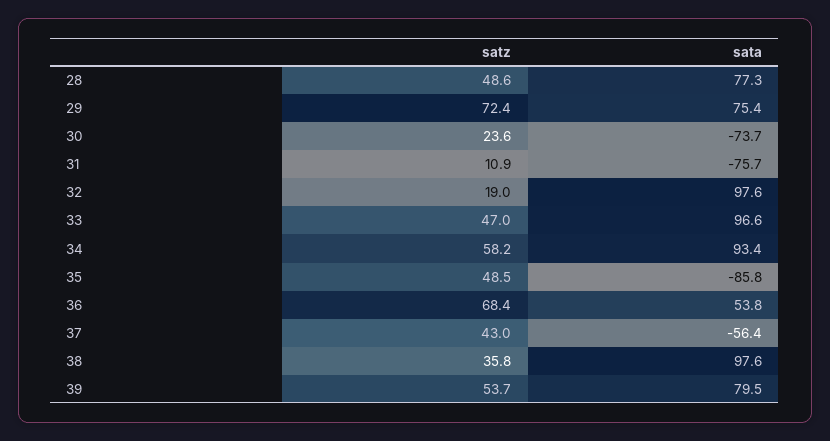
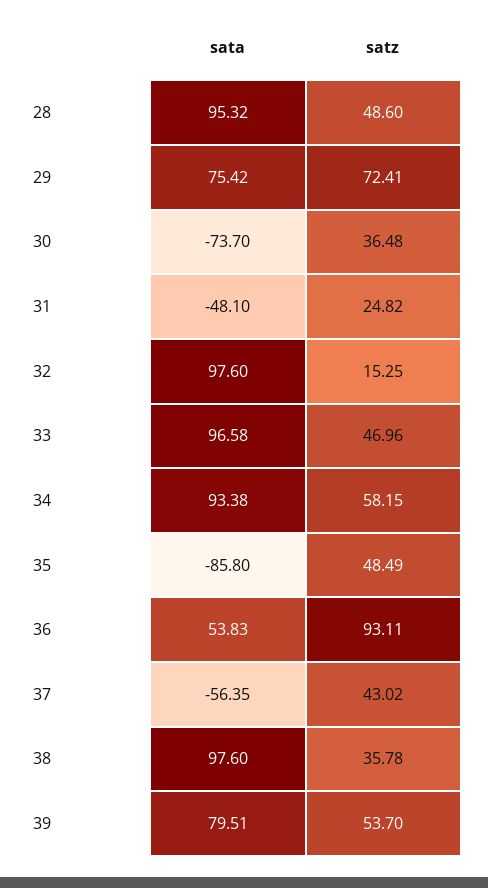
sata, 28: 77.3 -> 95.32
satz, 30: 23.6 -> 36.48
satz, 31: 10.9 -> 24.82
sata, 31: -75.7 -> -48.1
satz, 32: 19 -> 15.25
satz, 36: 68.4 -> 93.11

